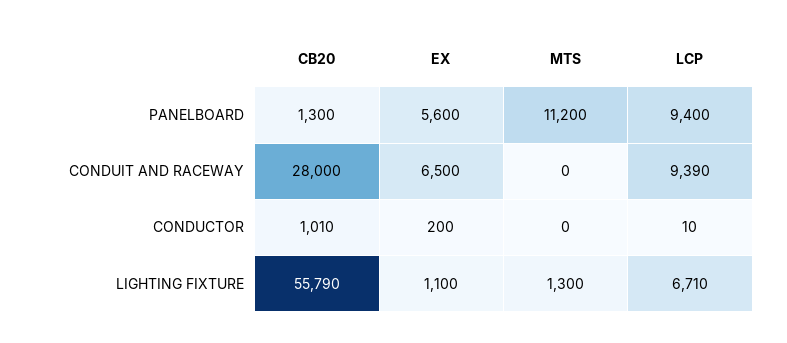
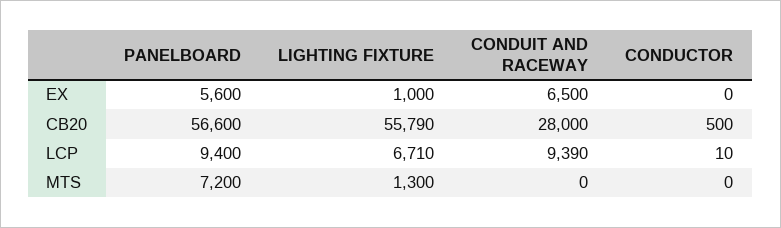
CB20, PANELBOARD: 1300 -> 56600
MTS, PANELBOARD: 11200 -> 7200
CB20, CONDUCTOR: 1010 -> 500
EX, CONDUCTOR: 200 -> 0
EX, LIGHTING FIXTURE: 1100 -> 1000

